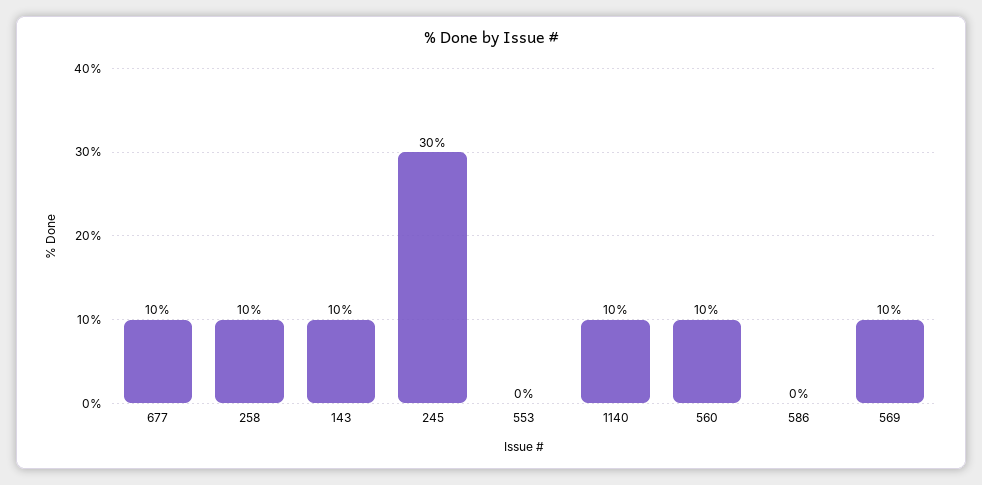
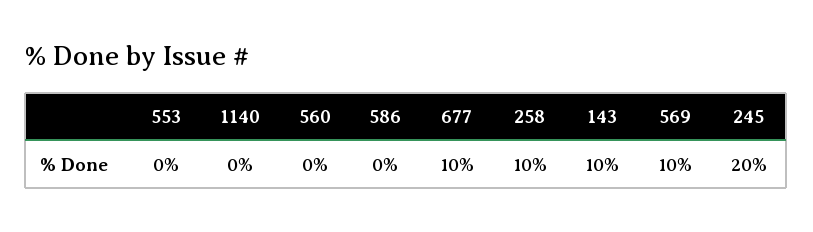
245: 30 -> 20
1140: 10 -> 0
560: 10 -> 0

